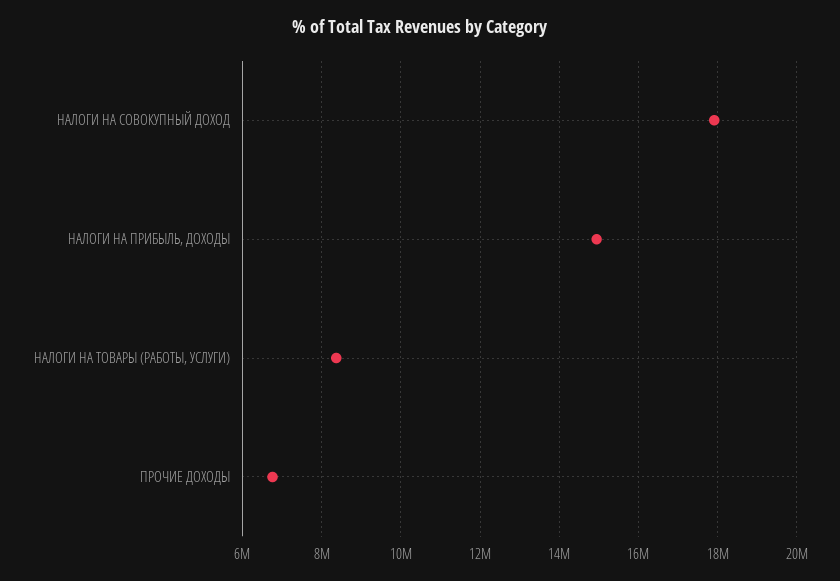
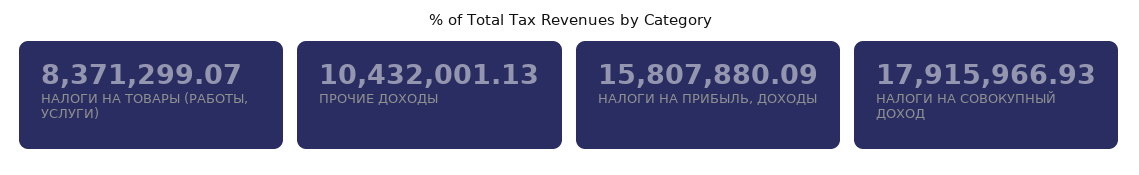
НАЛОГИ НА ПРИБЫЛЬ, ДОХОДЫ: 15000000 -> 15807880.09
ПРОЧИЕ ДОХОДЫ: 6800000 -> 10432001.13

